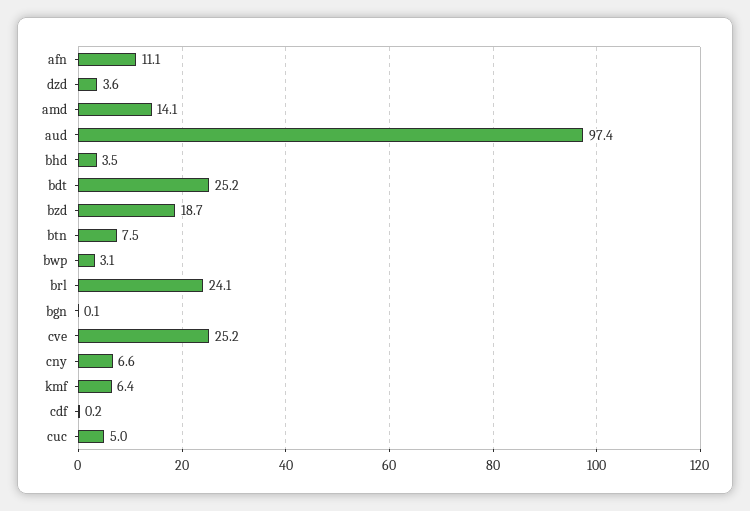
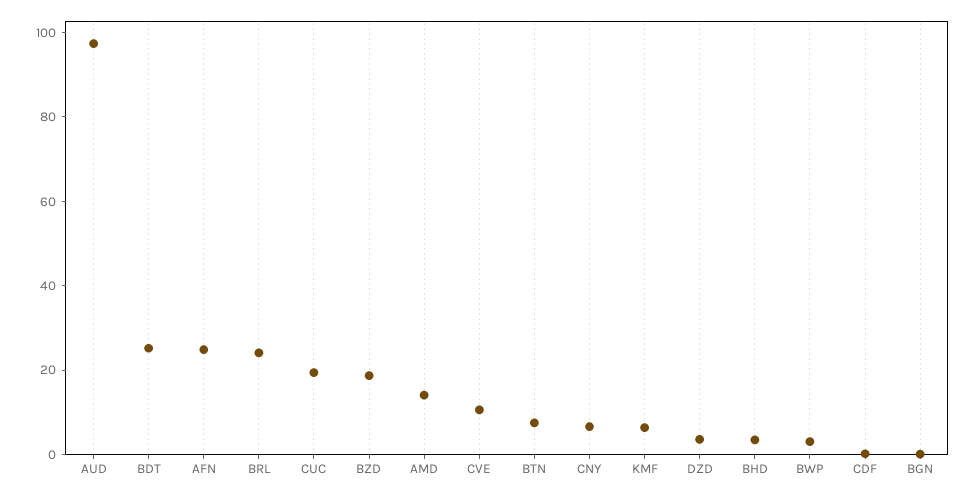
afn: 11.1 -> 25
cve: 25.2 -> 10
cuc: 5 -> 20

